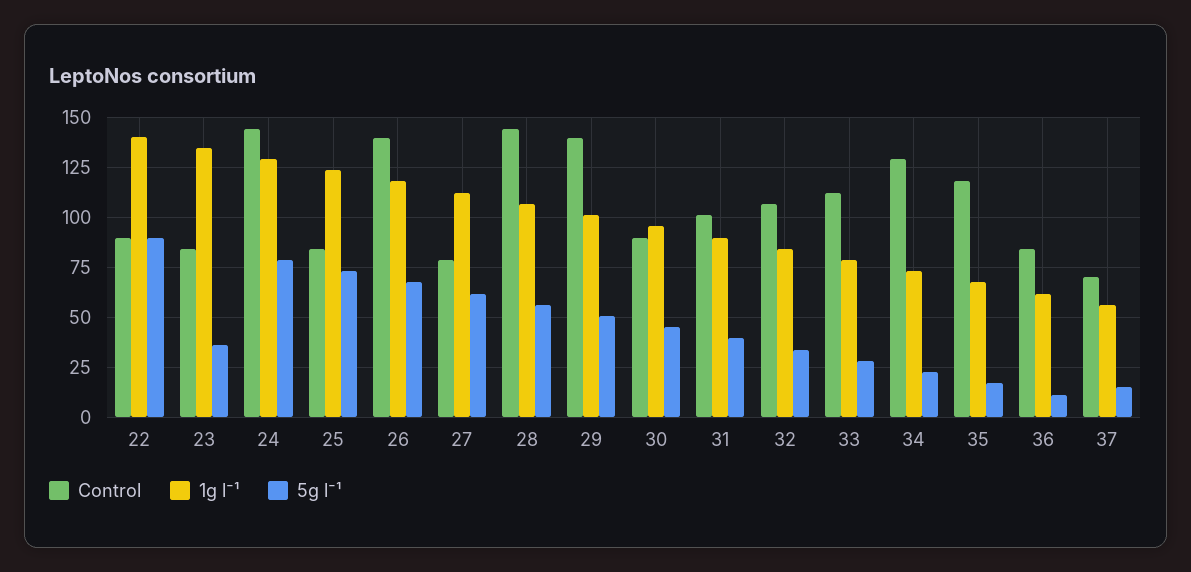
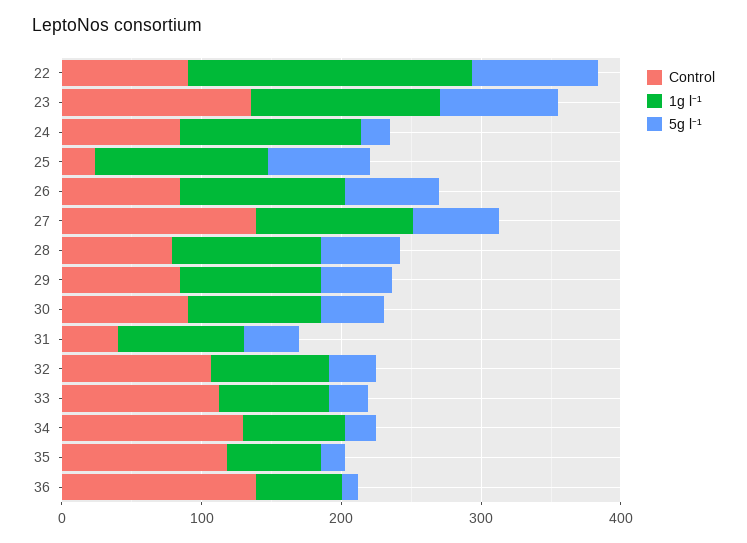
1g l⁻¹, 22: 140 -> 200
Control, 23: 85 -> 140
5g l⁻¹, 23: 35 -> 80
Control, 24: 145 -> 80
5g l⁻¹, 24: 80 -> 20
Control, 25: 85 -> 20
Control, 26: 140 -> 80
Control, 27: 80 -> 140
Control, 28: 145 -> 80
Control, 29: 140 -> 80
Control, 31: 100 -> 40
Control, 36: 85 -> 140
Control, 37: 70 -> none
1g l⁻¹, 37: 55 -> none
5g l⁻¹, 37: 15 -> none

